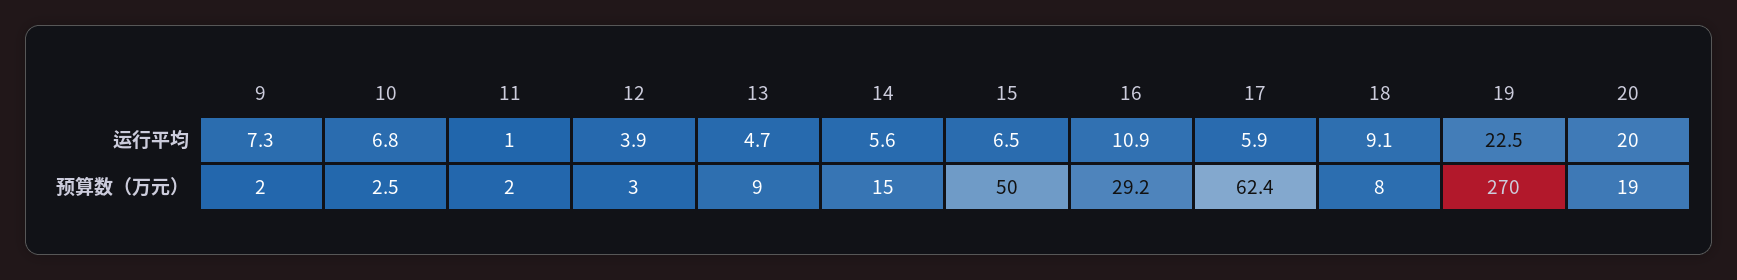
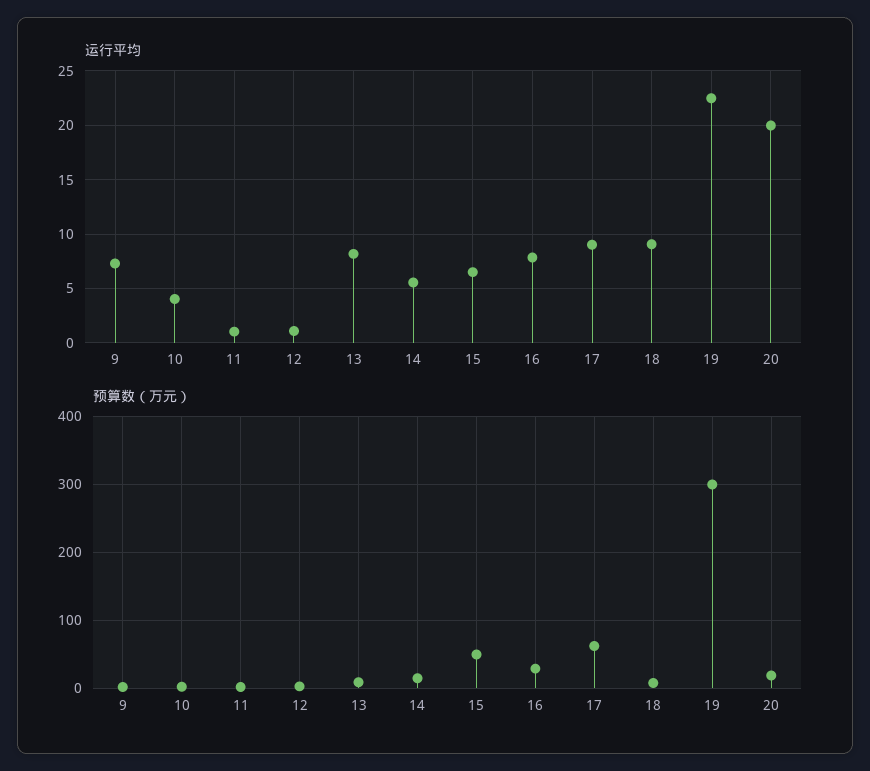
运行平均, 10: 6.8 -> 4
运行平均, 12: 3.9 -> 1
运行平均, 13: 4.7 -> 8
运行平均, 16: 10.9 -> 8
运行平均, 17: 5.9 -> 9
预算数（万元）, 19: 270 -> 300

